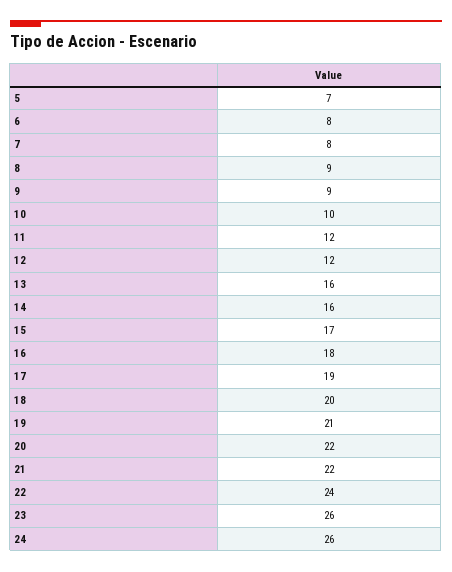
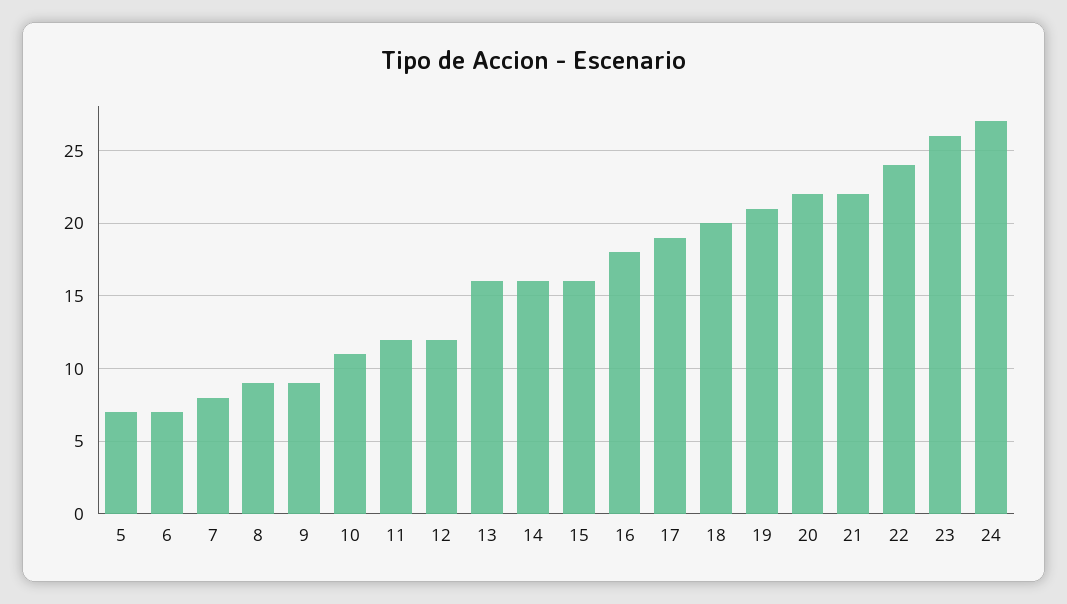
6: 8 -> 7
10: 10 -> 11
15: 17 -> 16
24: 26 -> 27

